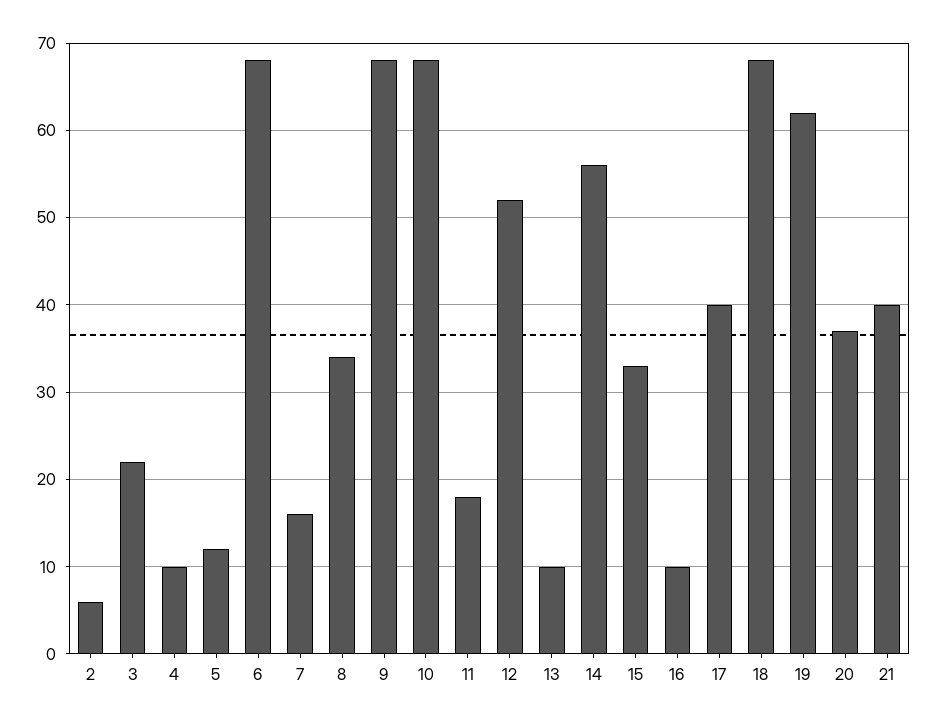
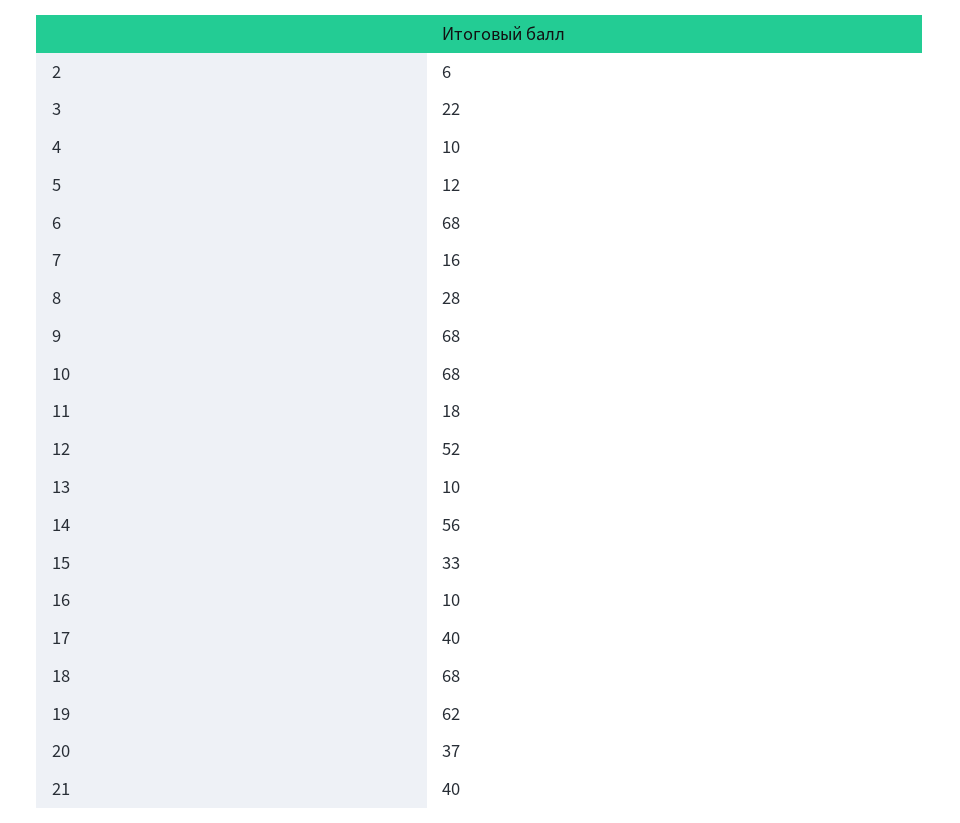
8: 34 -> 28

